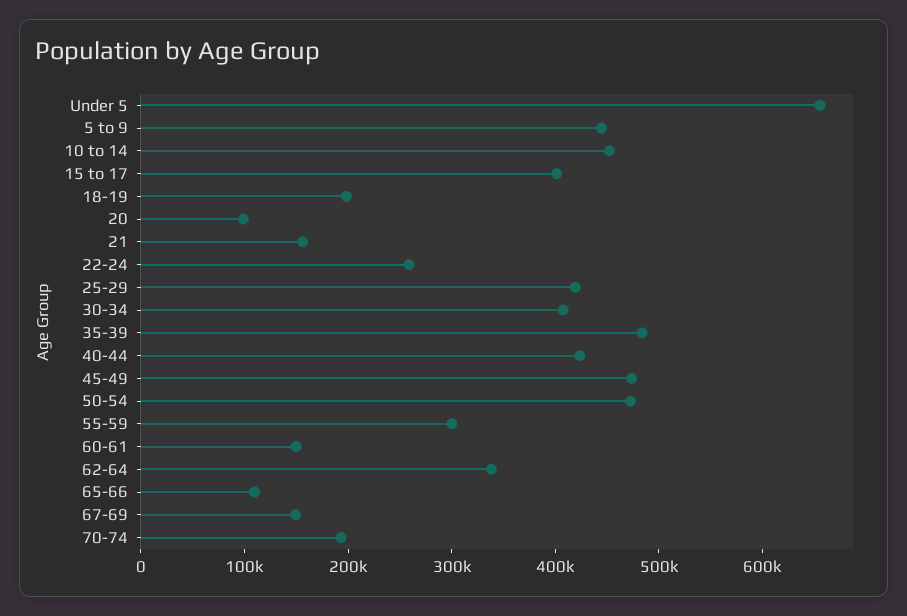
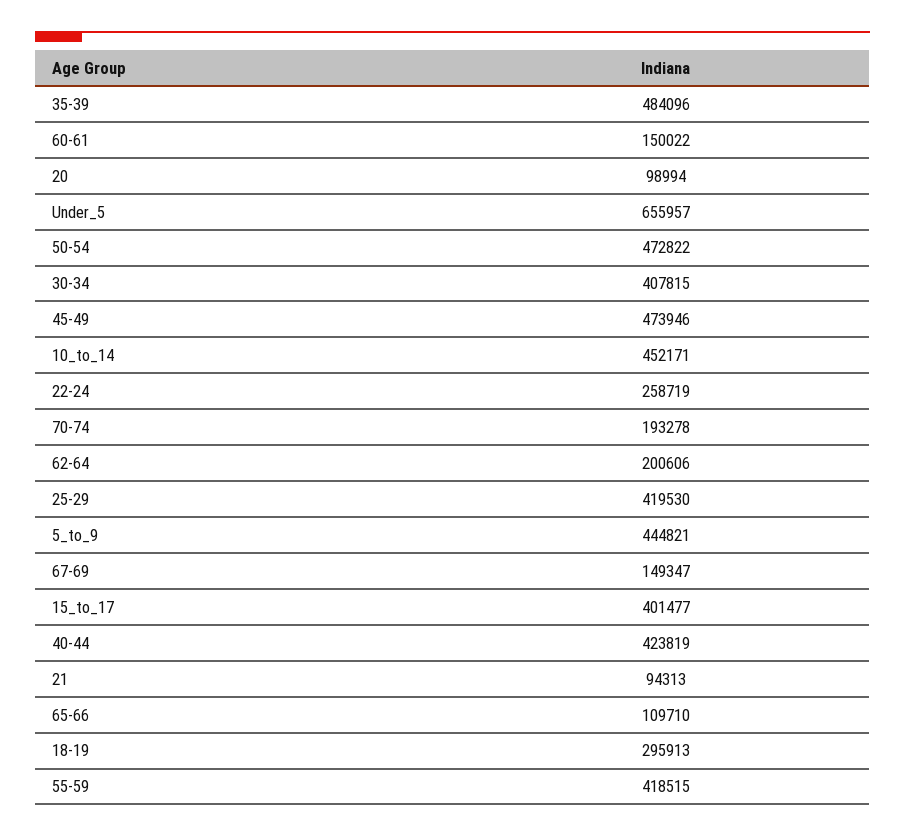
18-19: 200000 -> 295913
21: 160000 -> 94313
55-59: 300000 -> 418515
62-64: 340000 -> 200606

